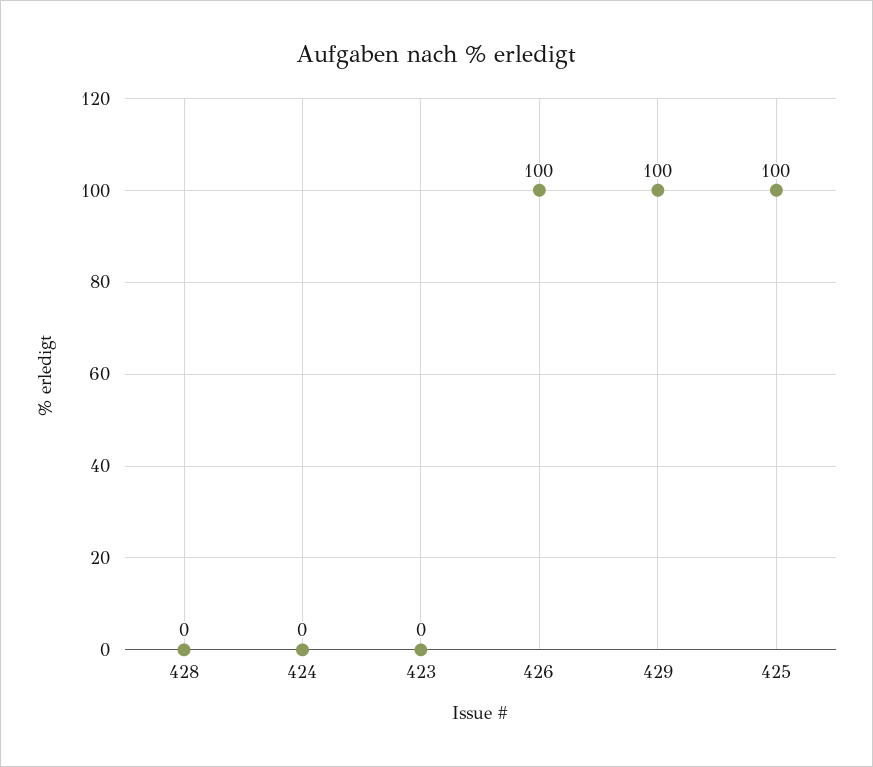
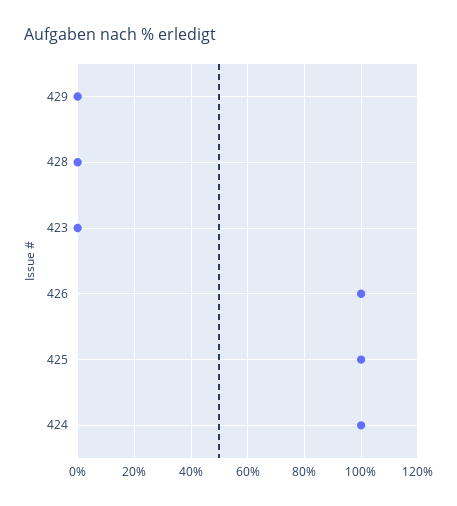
424: 0 -> 100
429: 100 -> 0

